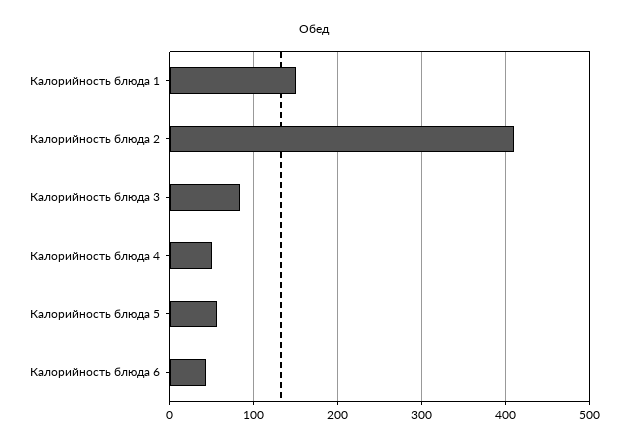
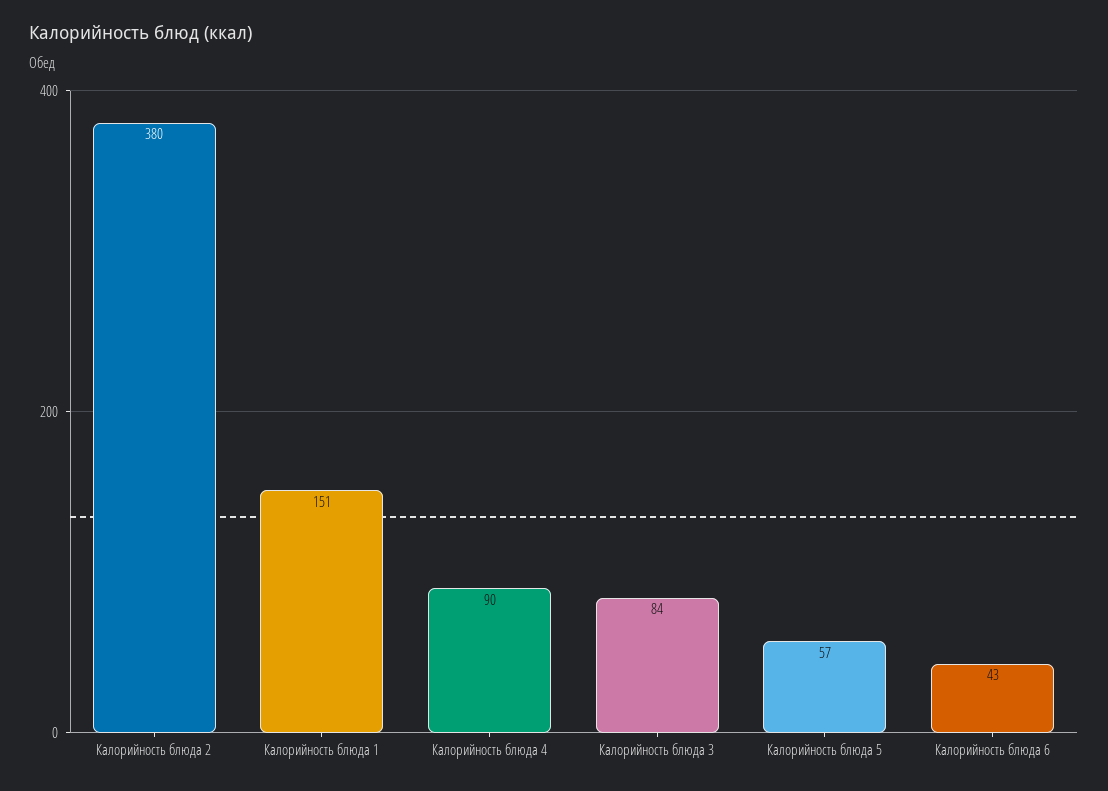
Калорийность блюда 2: 410 -> 380
Калорийность блюда 4: 50 -> 90

